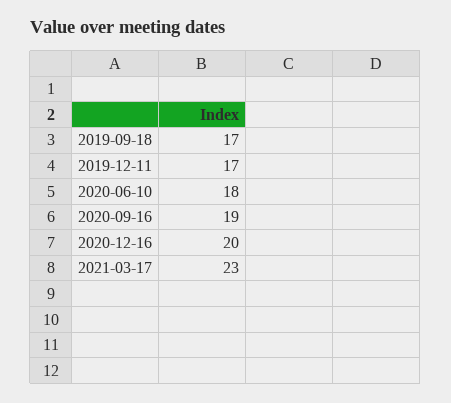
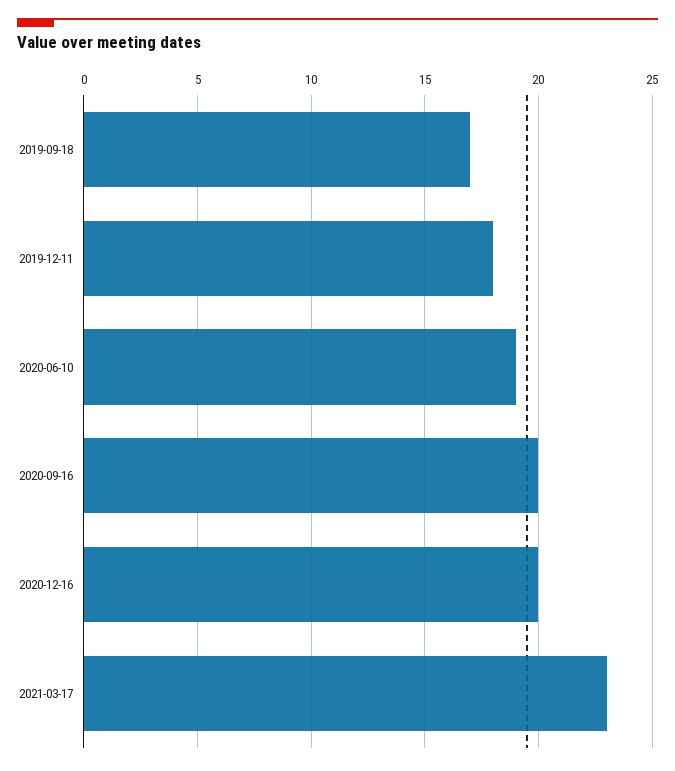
2019-12-11: 17 -> 18
2020-06-10: 18 -> 19
2020-09-16: 19 -> 20

